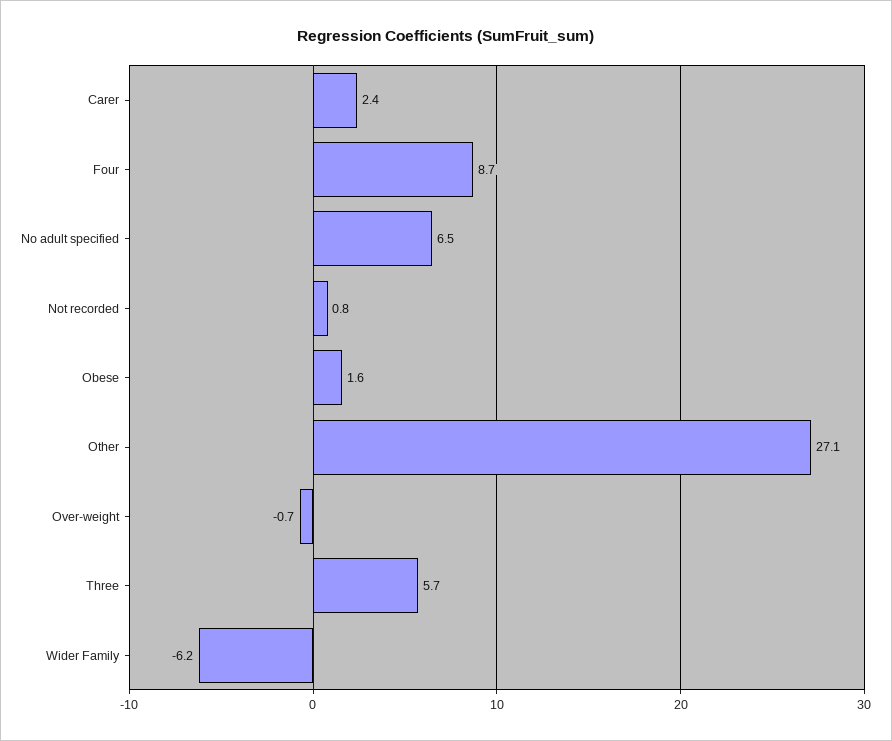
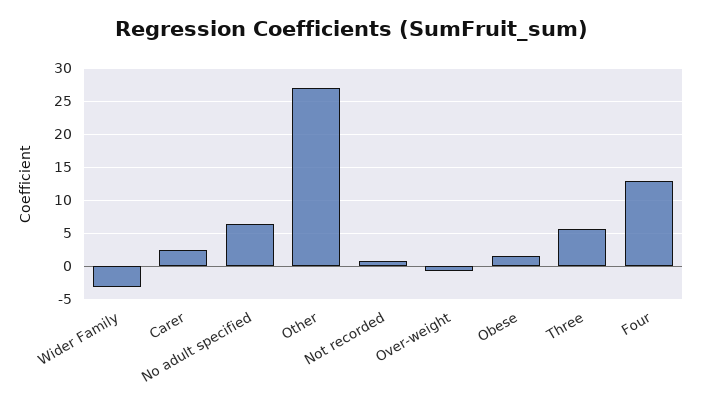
Four: 8.7 -> 13
Wider Family: -6.2 -> -3

